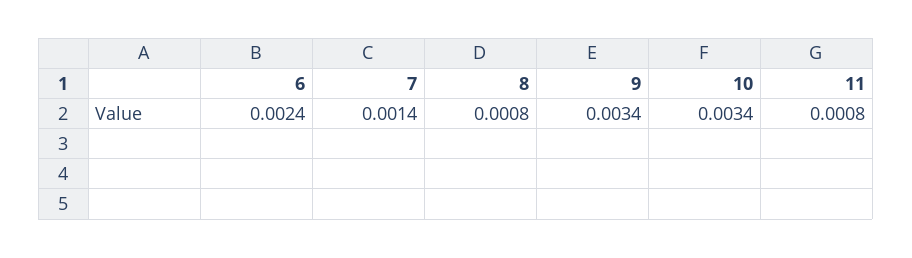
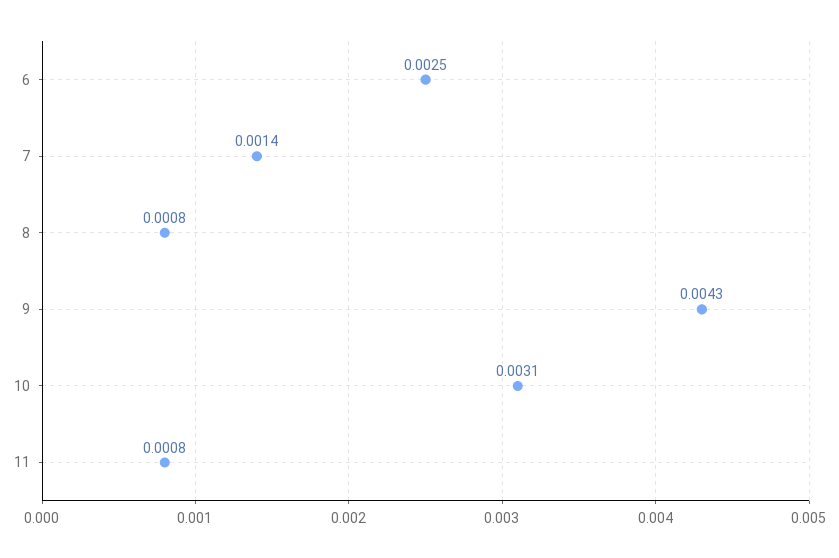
6: 0.0024 -> 0.0025
9: 0.0034 -> 0.0043
10: 0.0034 -> 0.0031

